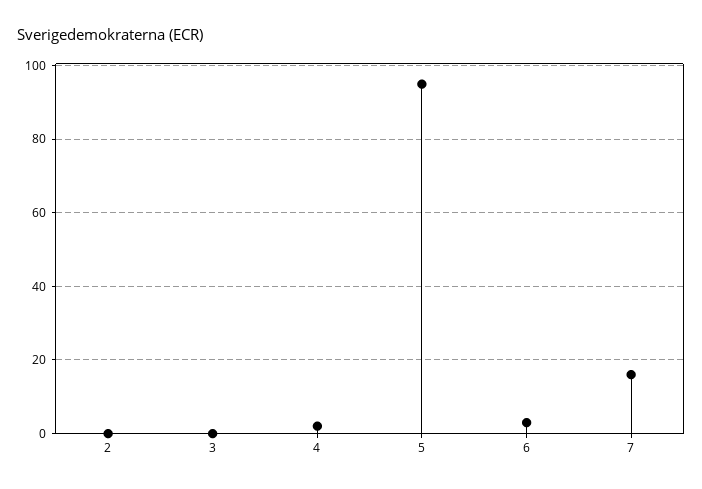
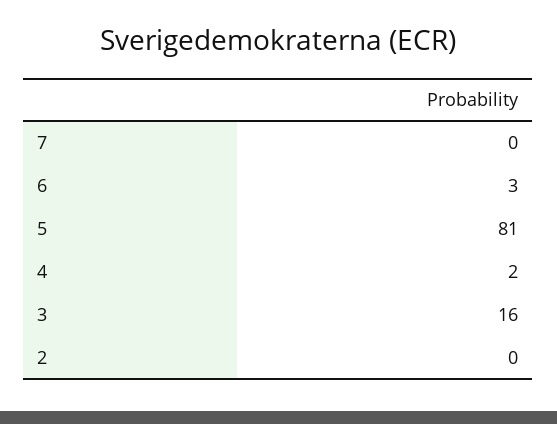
3: 0 -> 16
5: 95 -> 81
7: 15 -> 0

